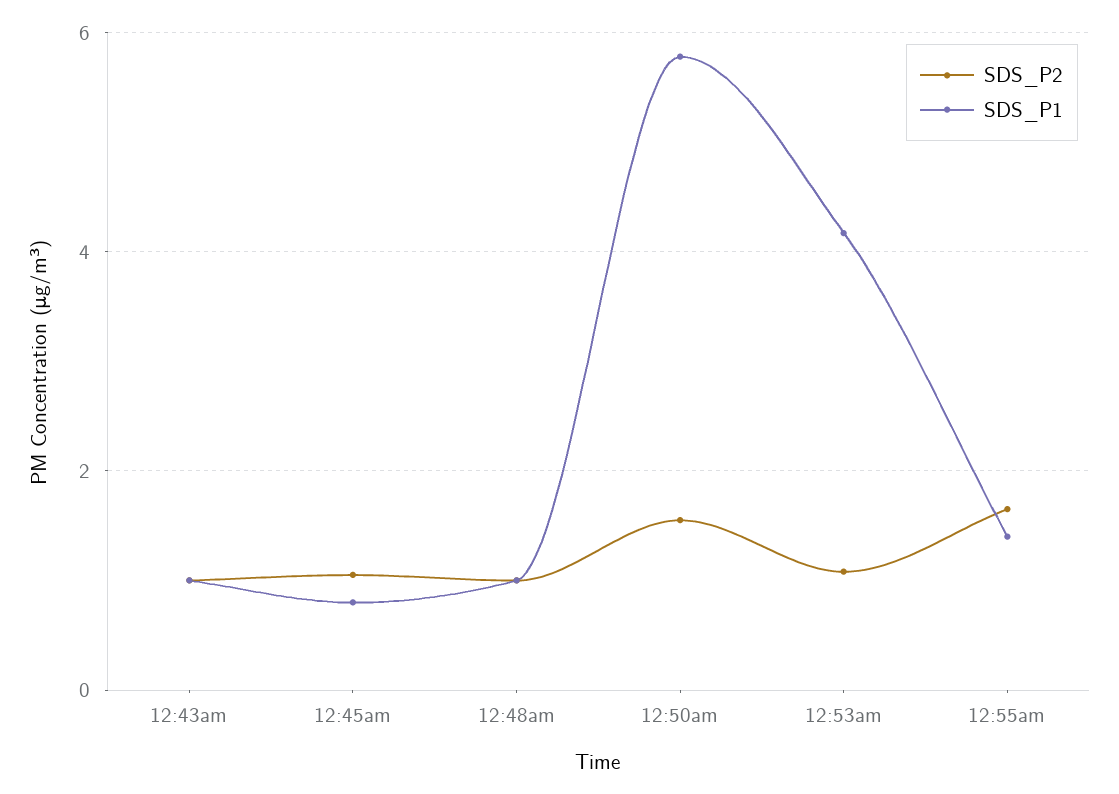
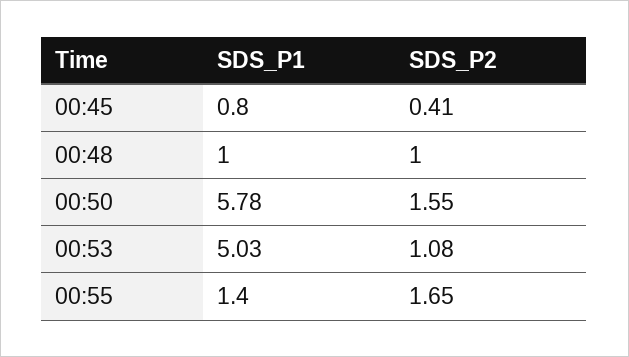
SDS_P2, 12:43am: 1 -> none
SDS_P1, 12:43am: 1 -> none
SDS_P2, 12:45am: 1 -> 0.41
SDS_P1, 12:53am: 4.2 -> 5.03

